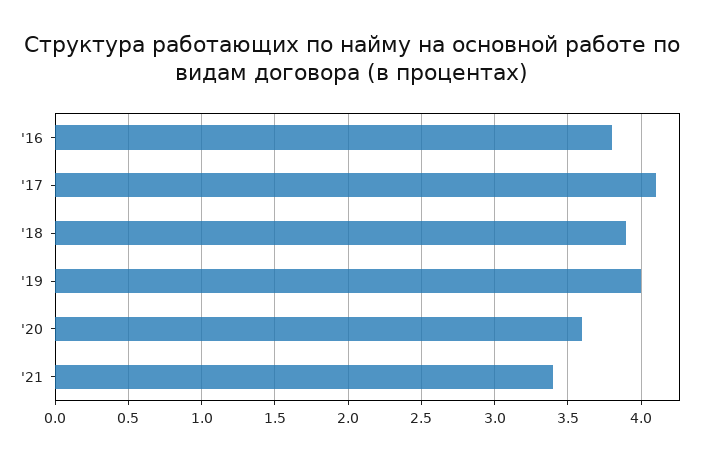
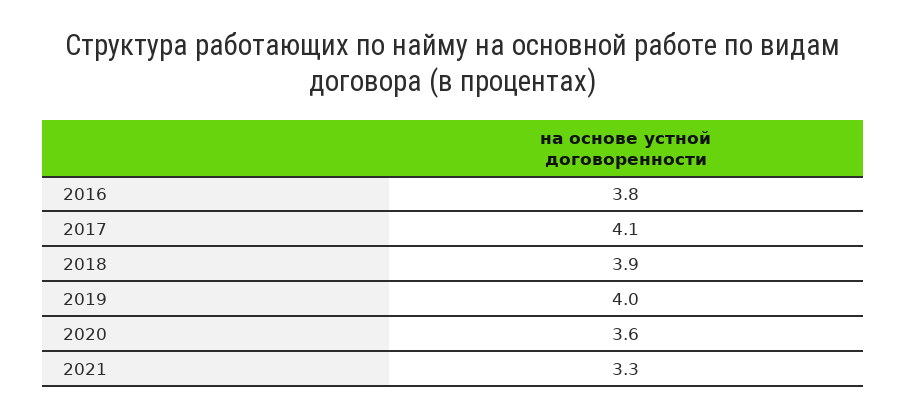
'21: 3.4 -> 3.3

